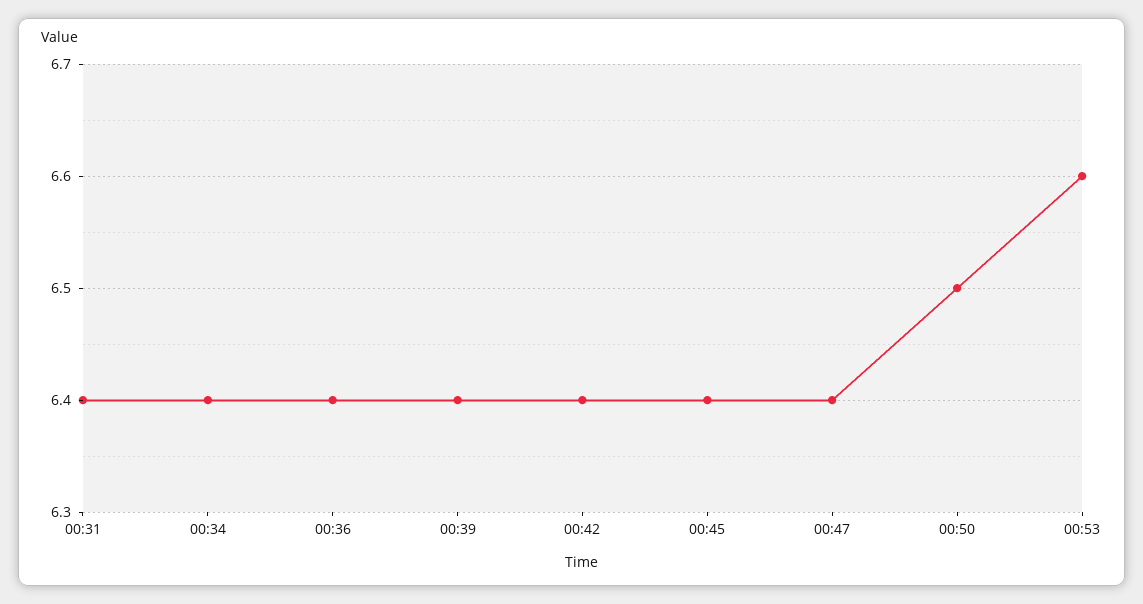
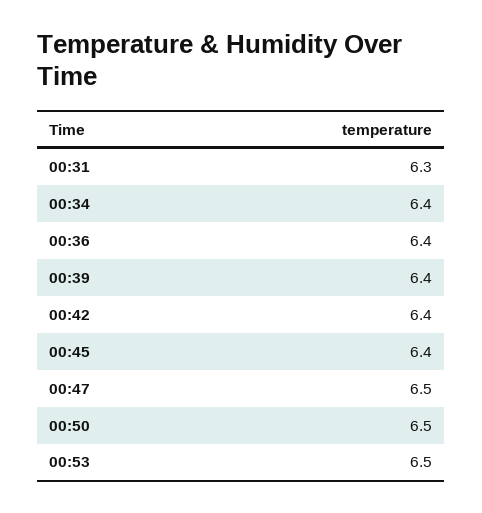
00:31: 6.4 -> 6.3
00:47: 6.4 -> 6.5
00:53: 6.6 -> 6.5

